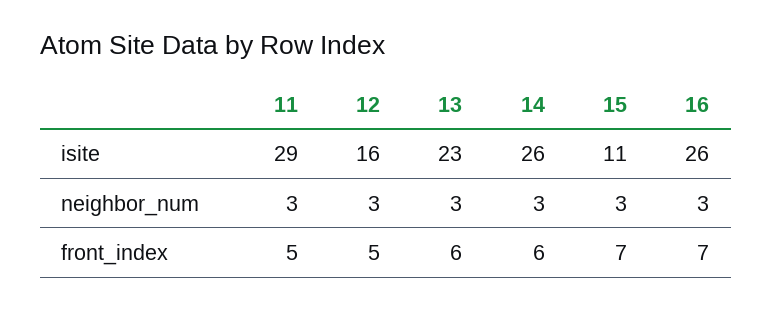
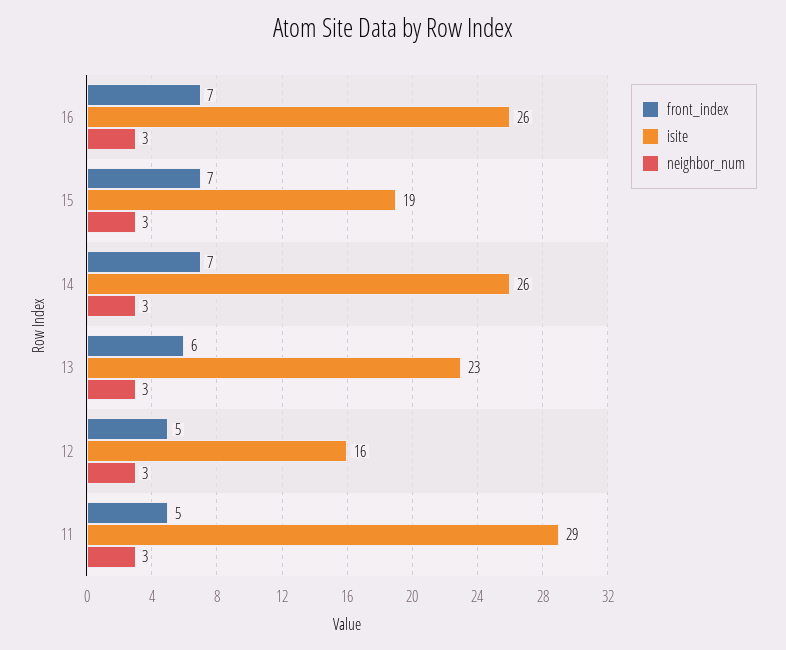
isite, 15: 11 -> 19
front_index, 14: 6 -> 7

